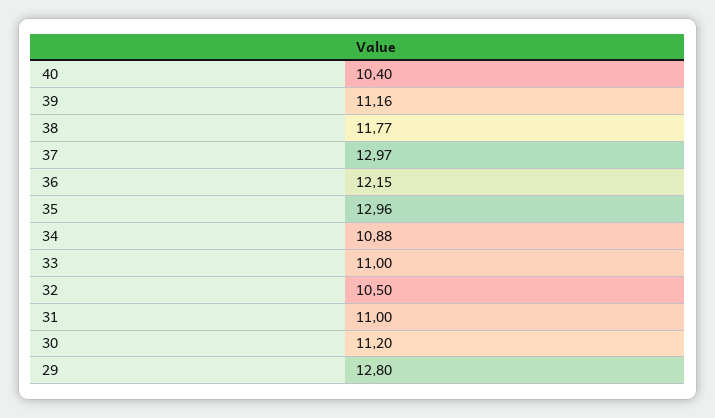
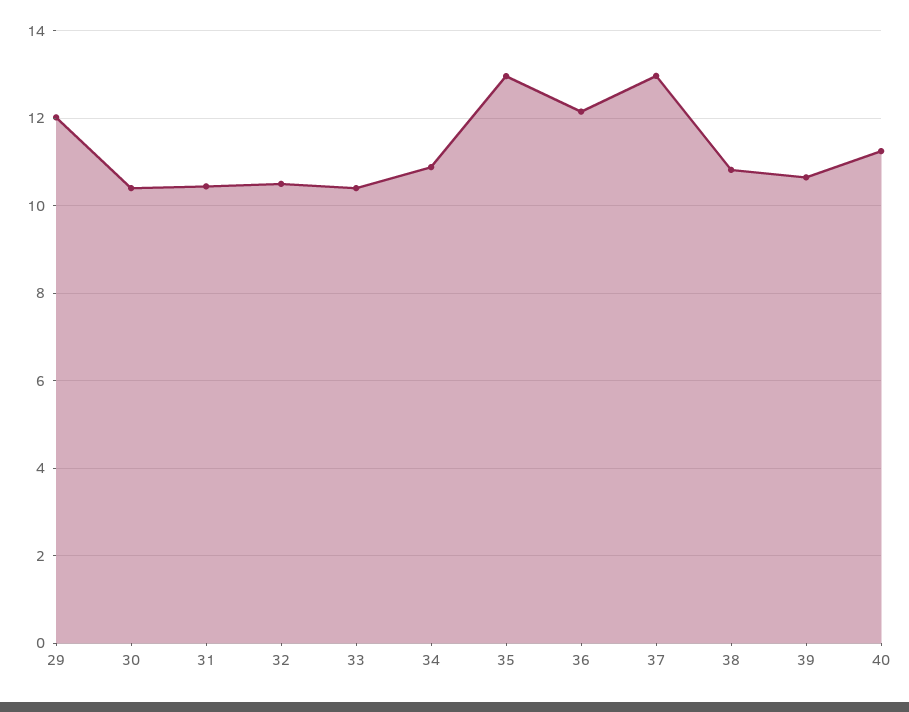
40: 10.4 -> 11.2
39: 11.16 -> 10.6
38: 11.77 -> 10.8
33: 11 -> 10.4
31: 11 -> 10.4
30: 11.2 -> 10.4
29: 12.8 -> 12

